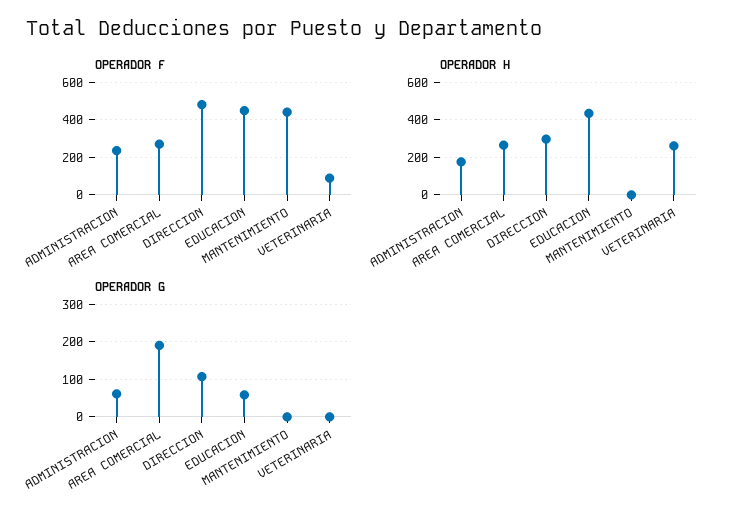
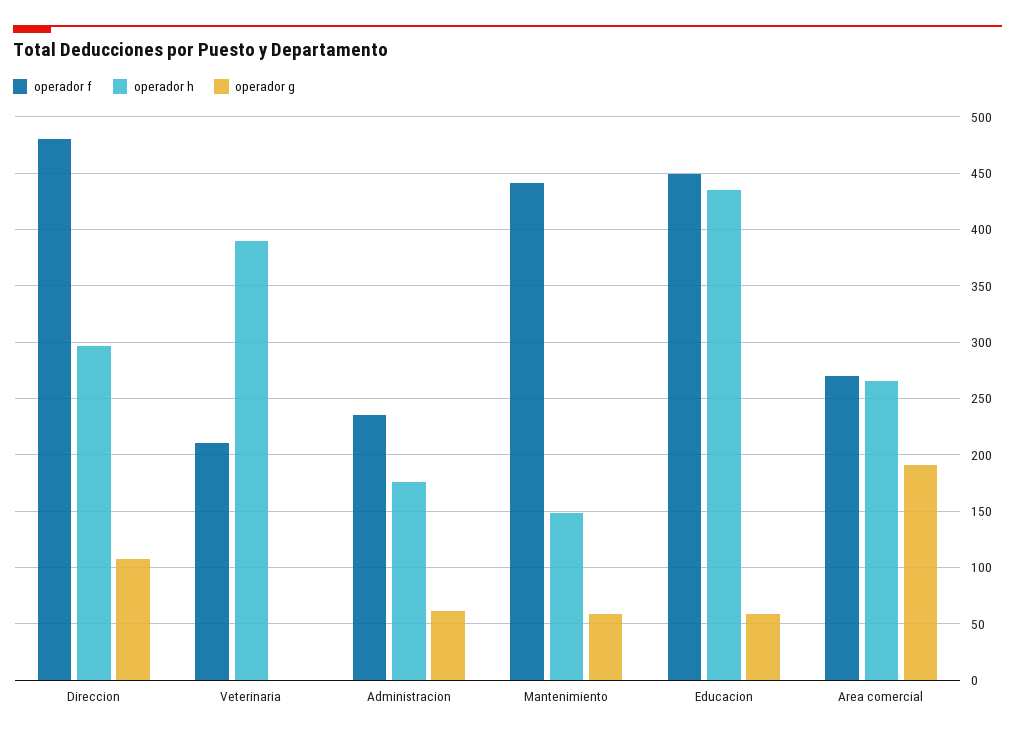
OPERADOR F, VETERINARIA: 100 -> 210
OPERADOR H, MANTENIMIENTO: 0 -> 150
OPERADOR H, VETERINARIA: 250 -> 390
OPERADOR G, MANTENIMIENTO: 0 -> 60

